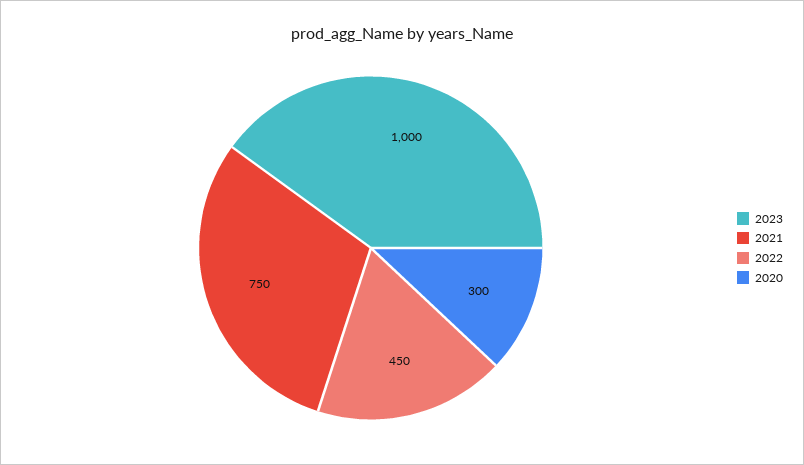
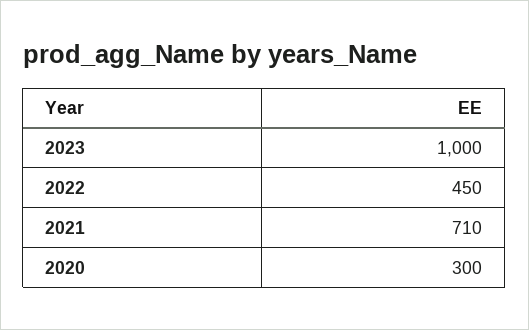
2021: 750 -> 710

